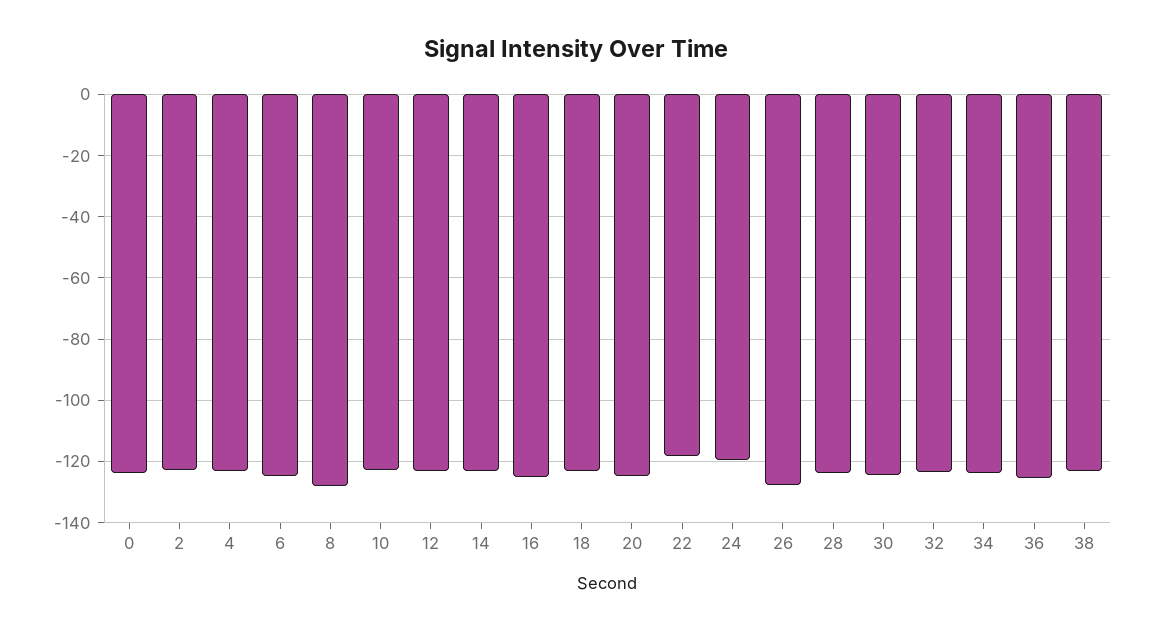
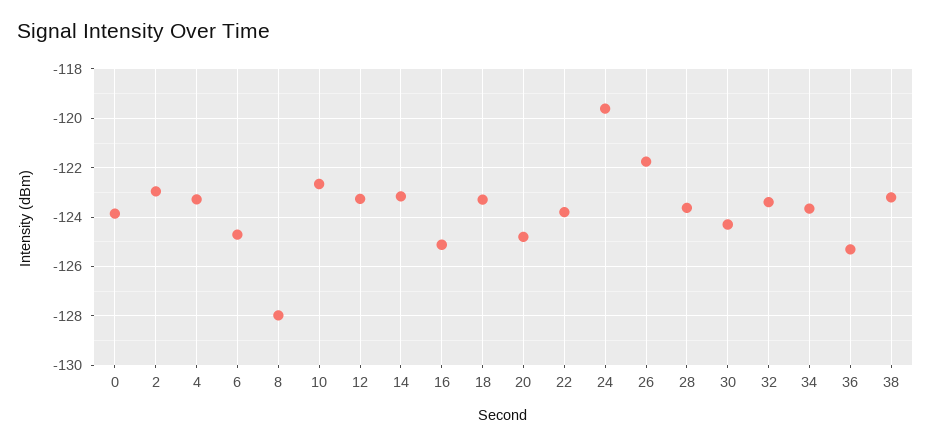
22: -118 -> -123.75
26: -128 -> -121.75

